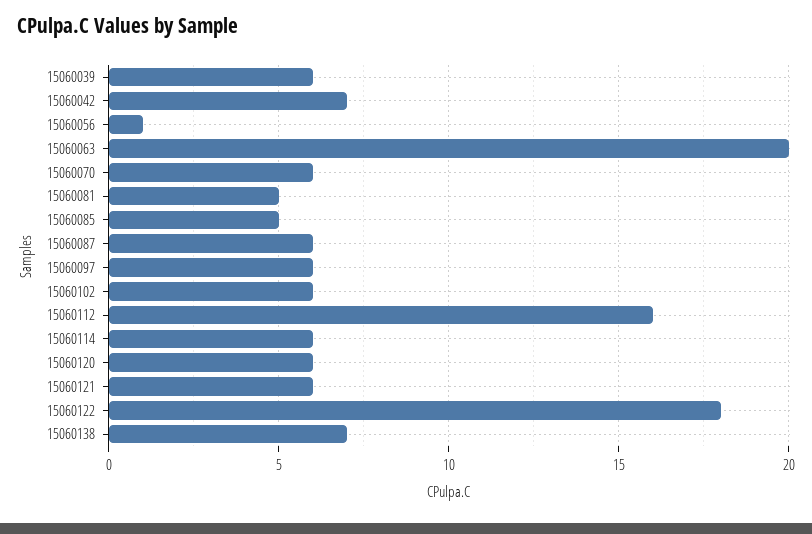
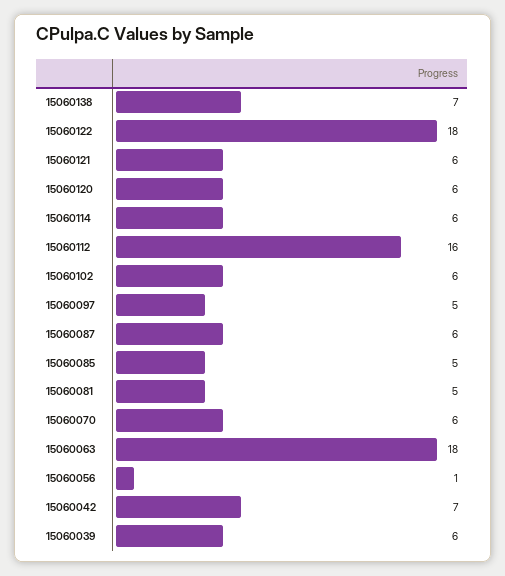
15060063: 20 -> 18
15060097: 6 -> 5

